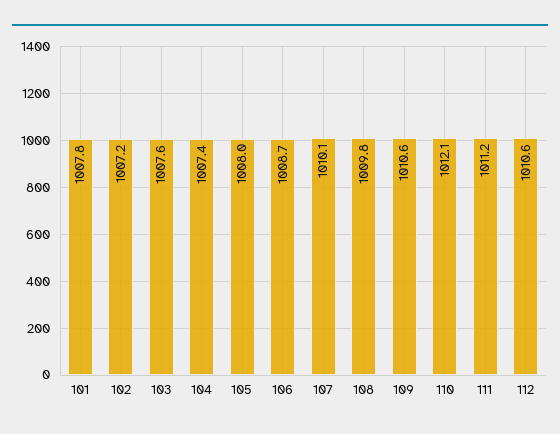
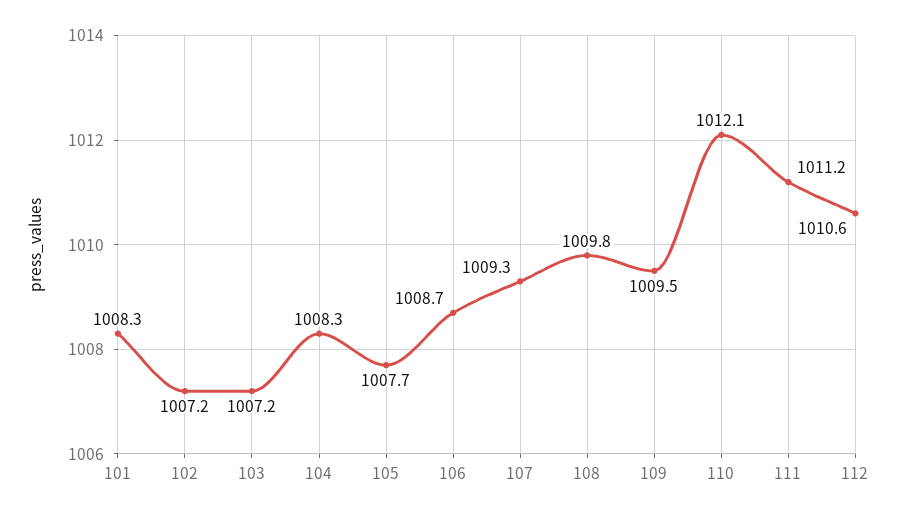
101: 1007.8 -> 1008.3
103: 1007.6 -> 1007.2
104: 1007.4 -> 1008.3
105: 1008 -> 1007.7
107: 1010.1 -> 1009.3
109: 1010.6 -> 1009.5

